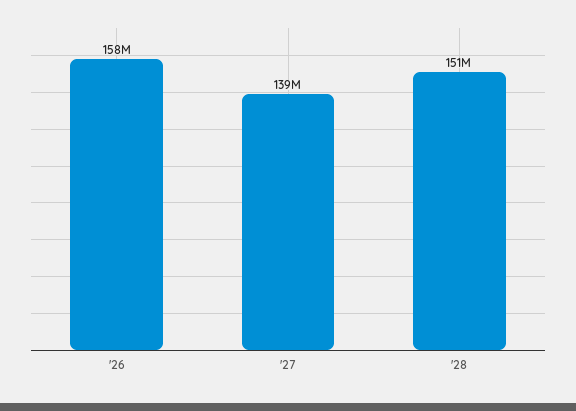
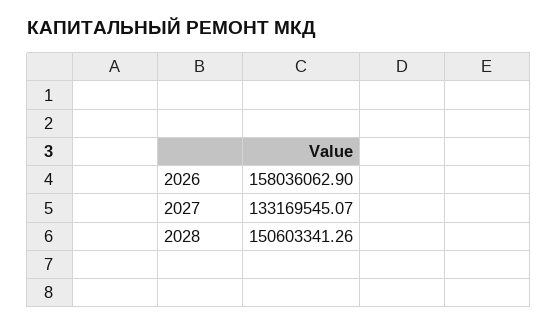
'27: 139000000 -> 133169545.07

